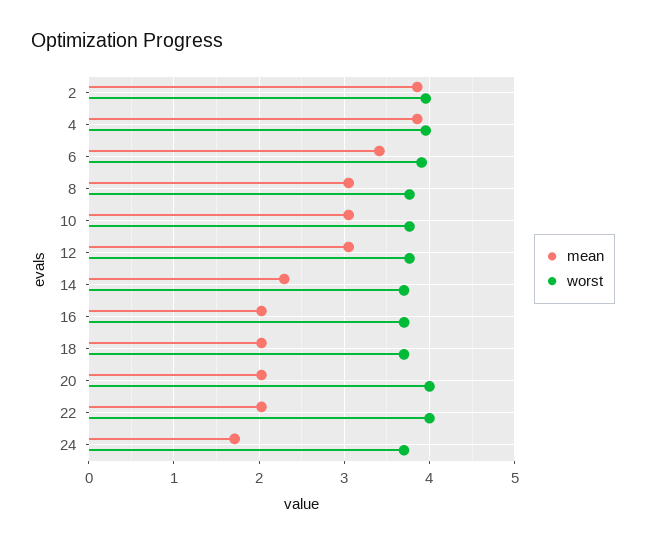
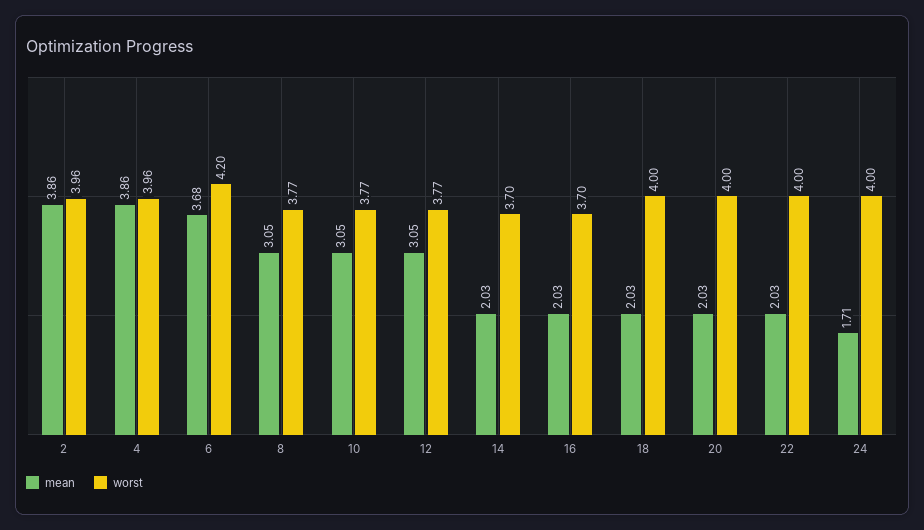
mean, 6: 3.4 -> 3.68
worst, 6: 3.9 -> 4.2
mean, 14: 2.3 -> 2.03
worst, 18: 3.7 -> 4
worst, 24: 3.7 -> 4

